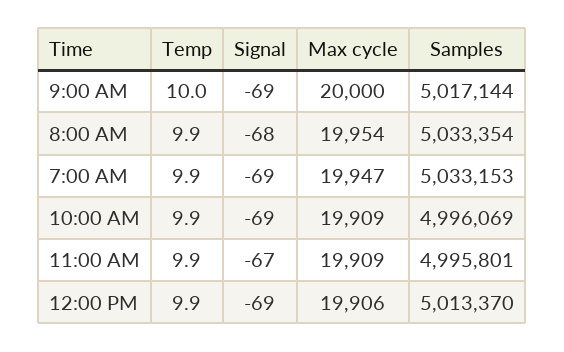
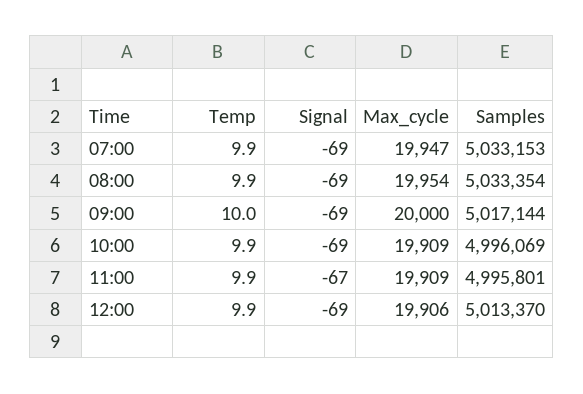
Signal, 8:00 AM: -68 -> -69

